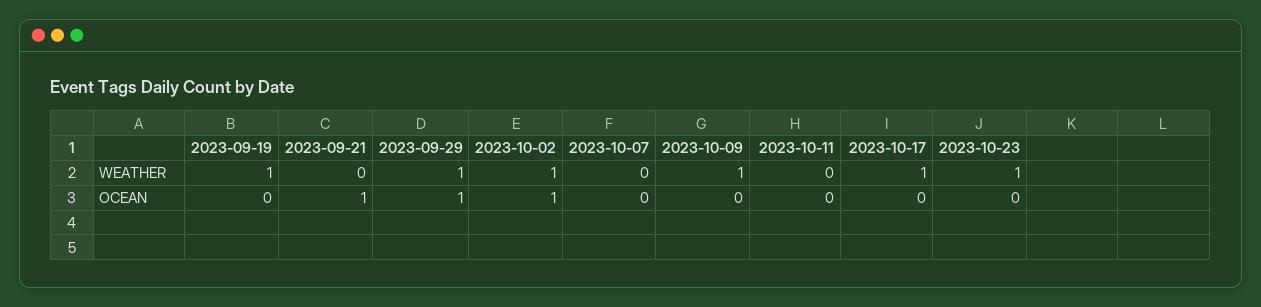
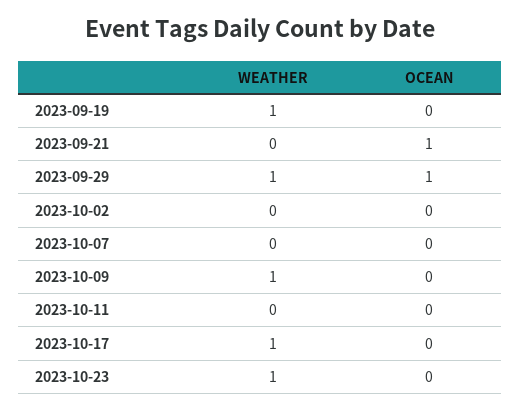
2023-10-02, WEATHER: 1 -> 0
2023-10-02, OCEAN: 1 -> 0

